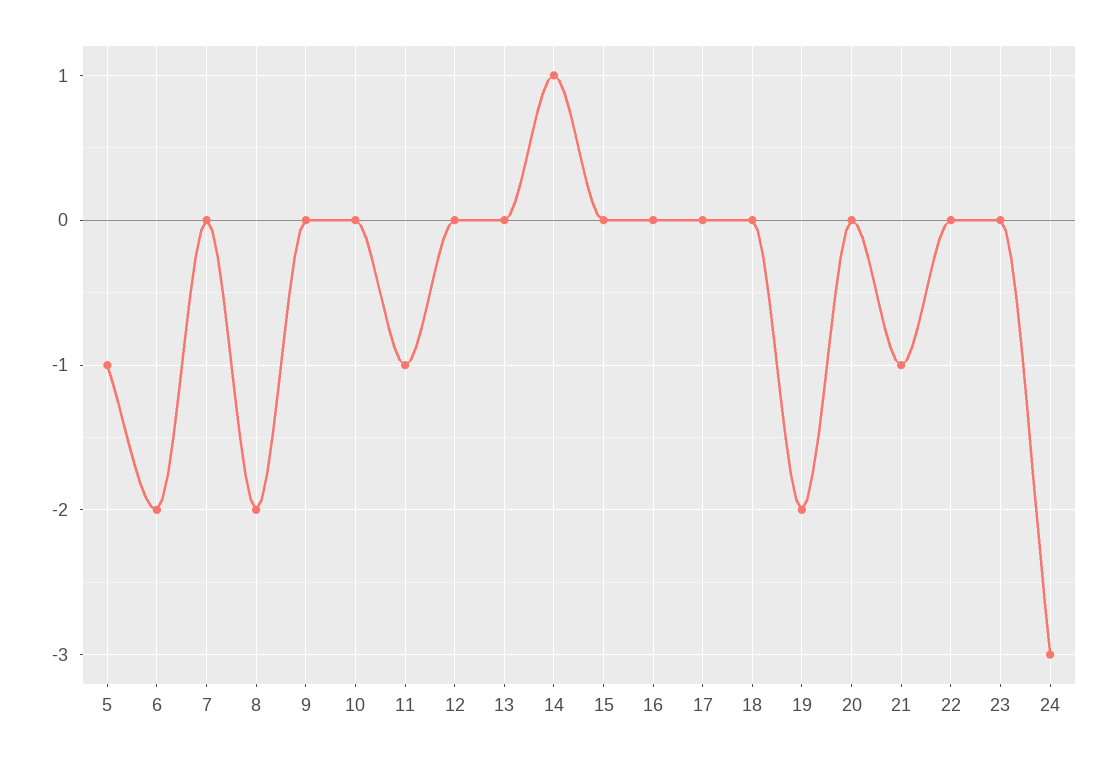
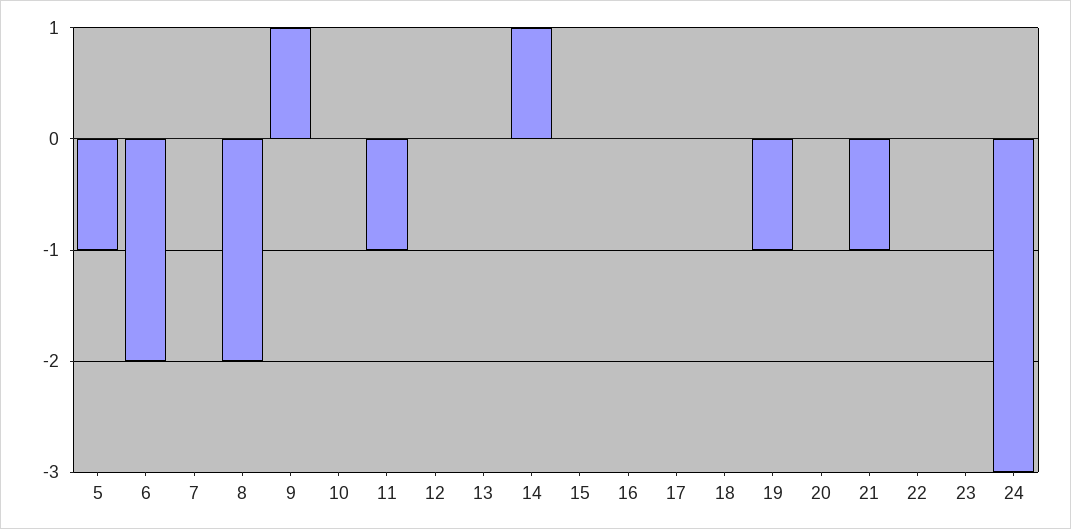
9: 0 -> 1
19: -2 -> -1

